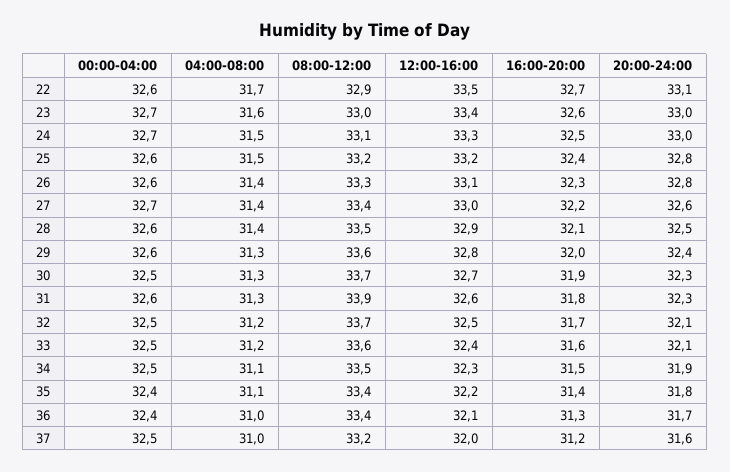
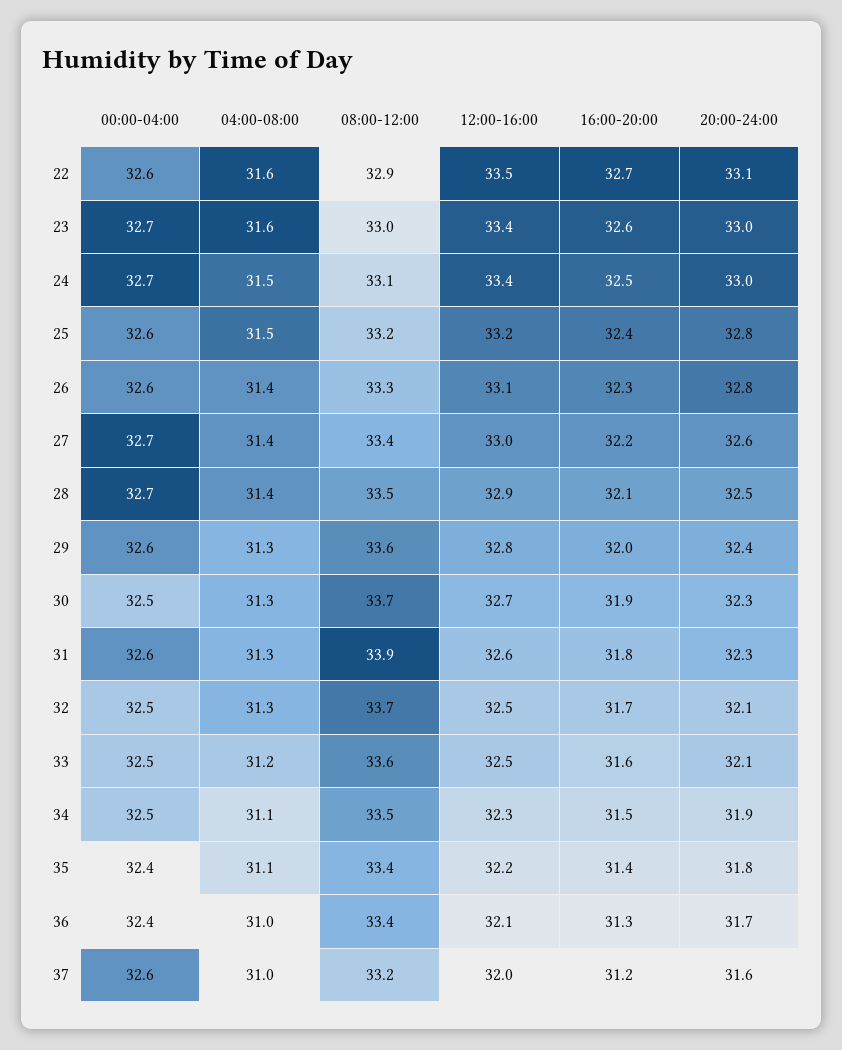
04:00-08:00, 22: 31.7 -> 31.6
12:00-16:00, 24: 33.3 -> 33.4
00:00-04:00, 28: 32.6 -> 32.7
04:00-08:00, 32: 31.2 -> 31.3
12:00-16:00, 33: 32.4 -> 32.5
00:00-04:00, 37: 32.5 -> 32.6

